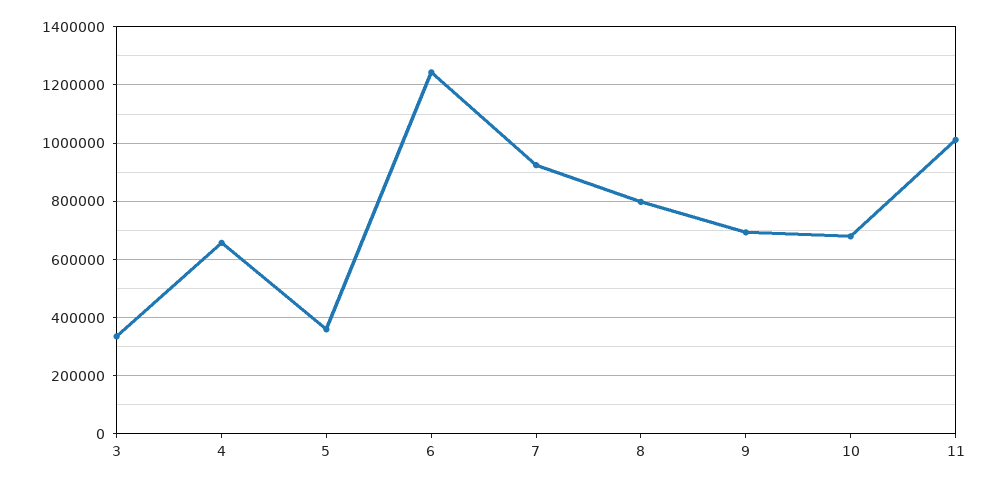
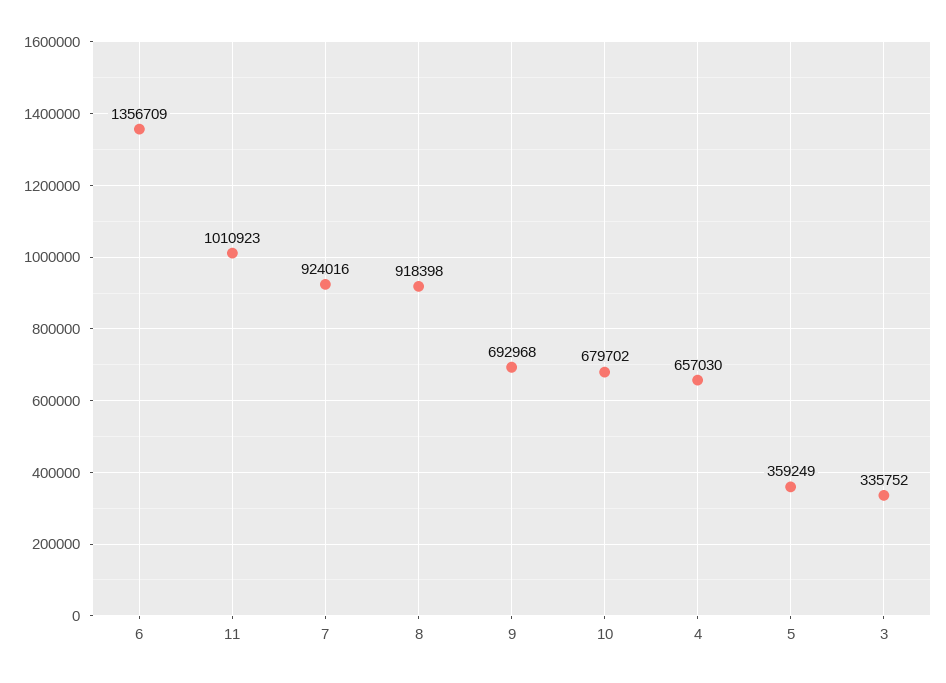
6: 1250000 -> 1356709
8: 800000 -> 918398

